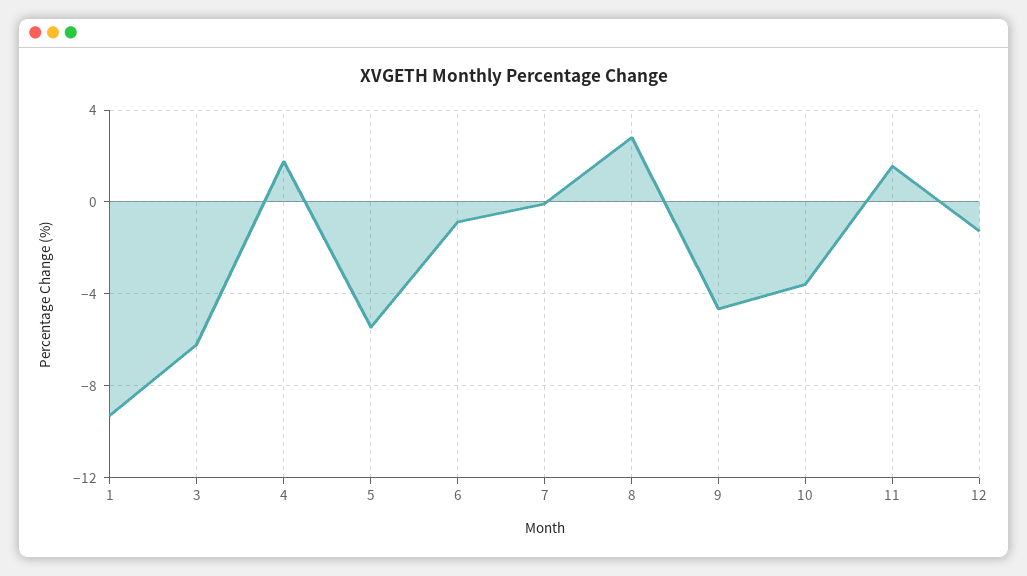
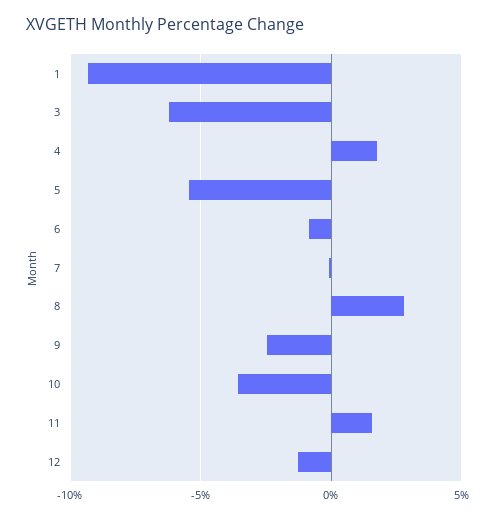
9: -4.5 -> -2.5

